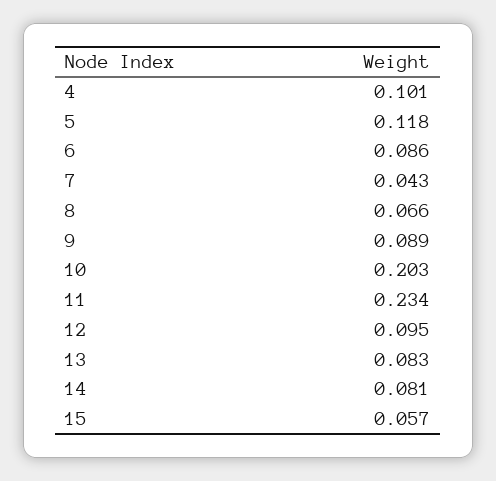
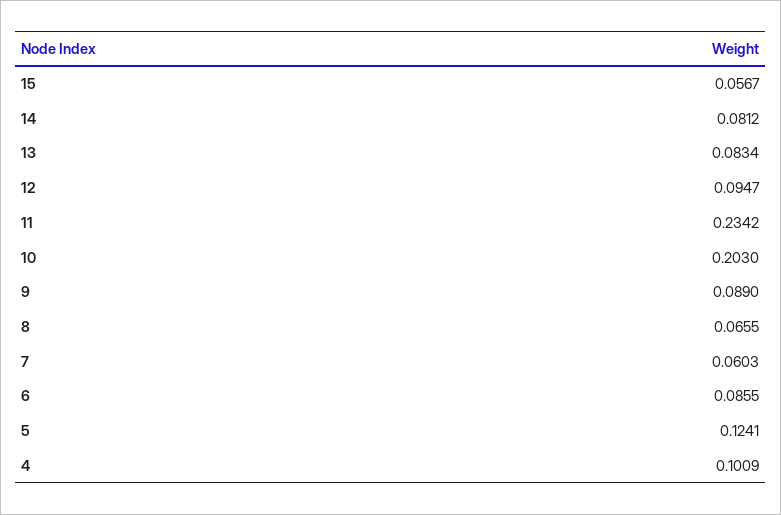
5: 0.118 -> 0.1241
7: 0.043 -> 0.0603

